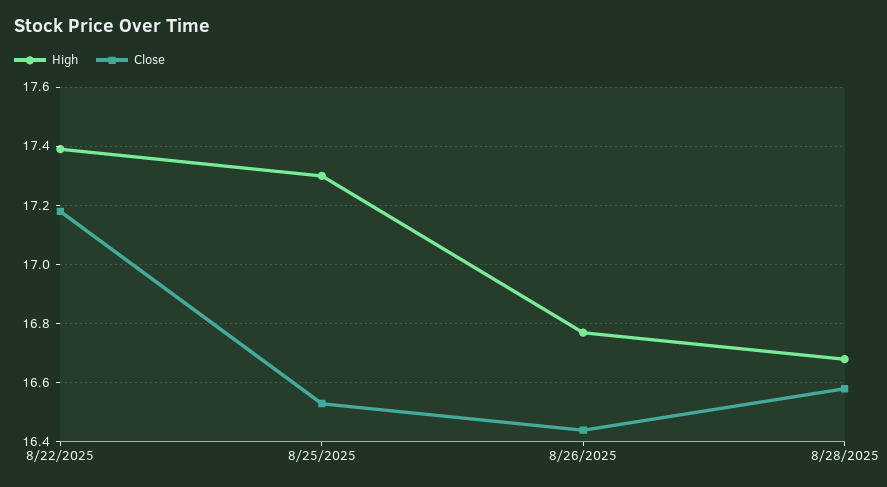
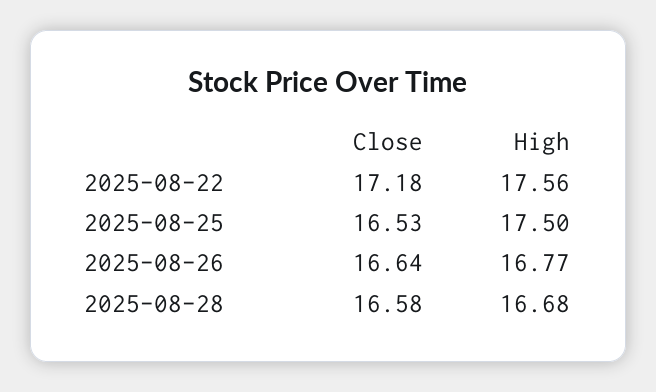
High, 8/22/2025: 17.4 -> 17.56
High, 8/25/2025: 17.3 -> 17.5
Close, 8/26/2025: 16.45 -> 16.64

